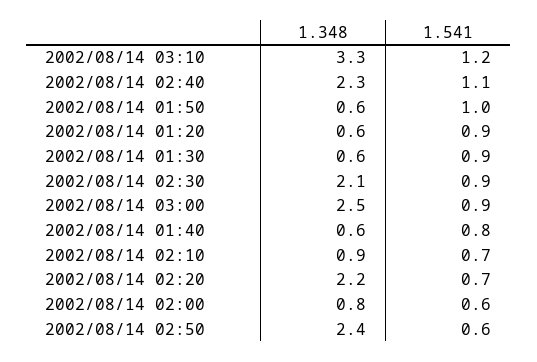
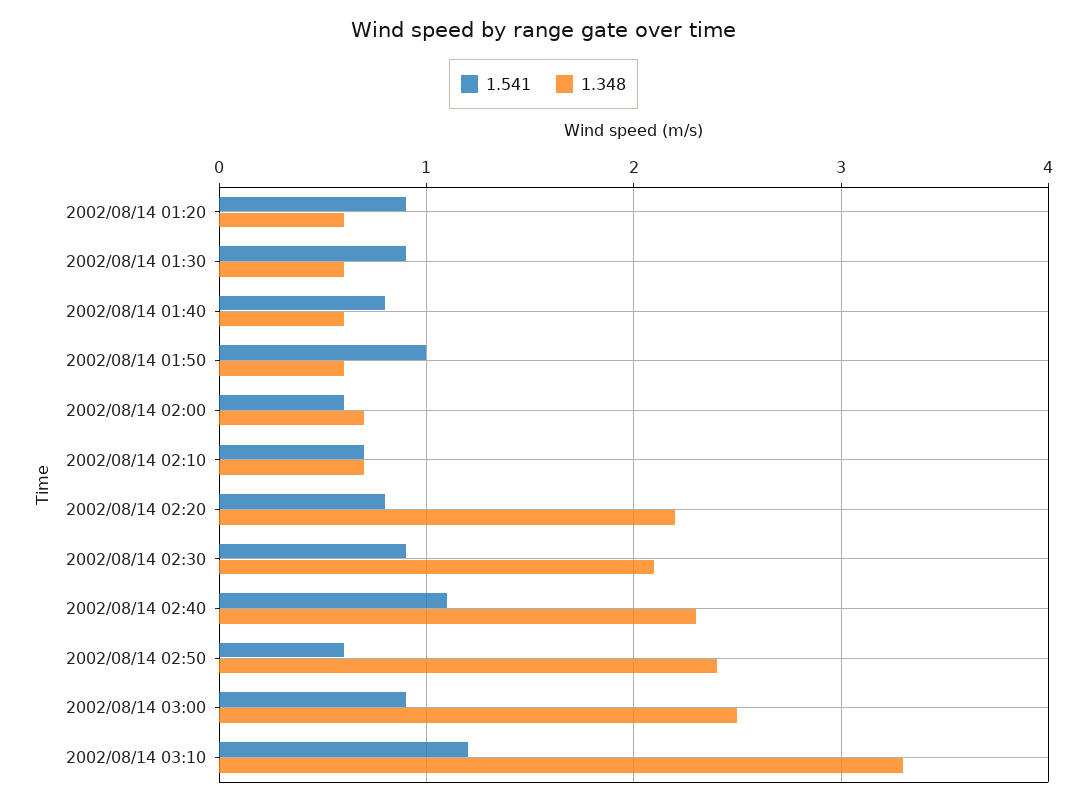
1.348, 2002/08/14 02:10: 0.9 -> 0.7
1.541, 2002/08/14 02:20: 0.7 -> 0.8
1.348, 2002/08/14 02:00: 0.8 -> 0.7

